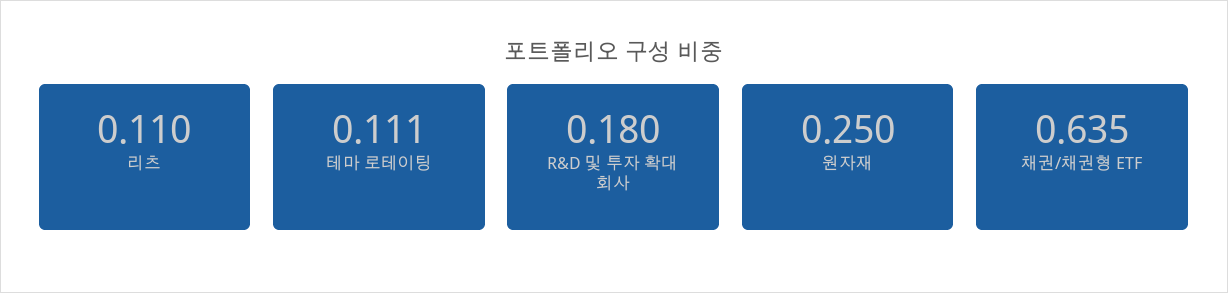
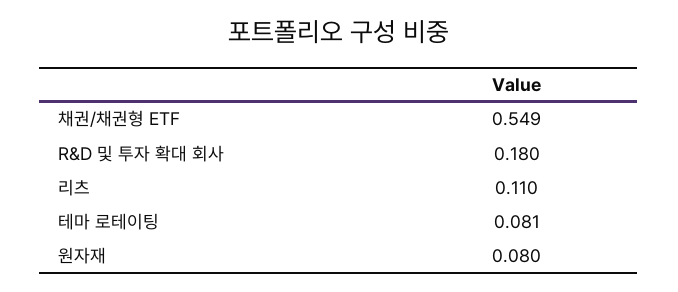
테마 로테이팅: 0.111 -> 0.081
원자재: 0.25 -> 0.08
채권/채권형 ETF: 0.635 -> 0.549

